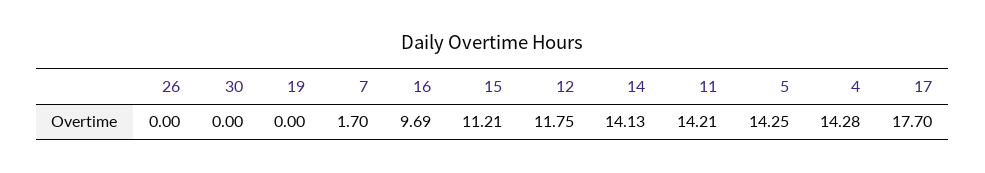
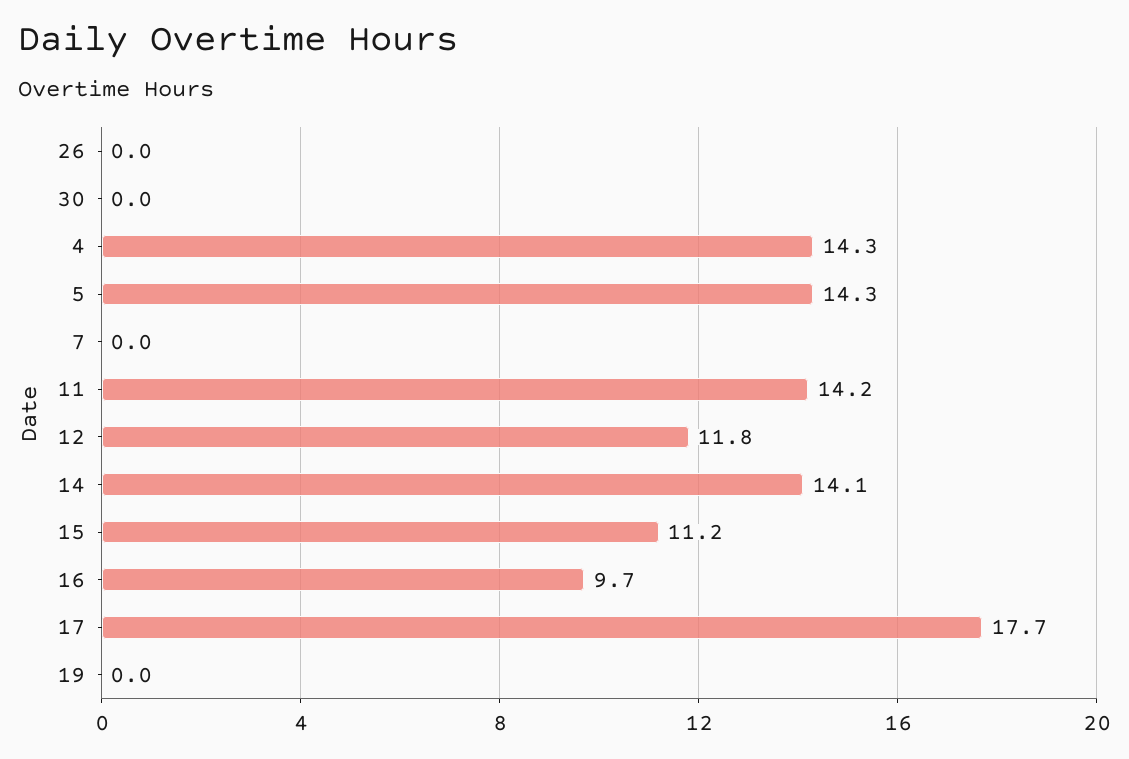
7: 1.7 -> 0

